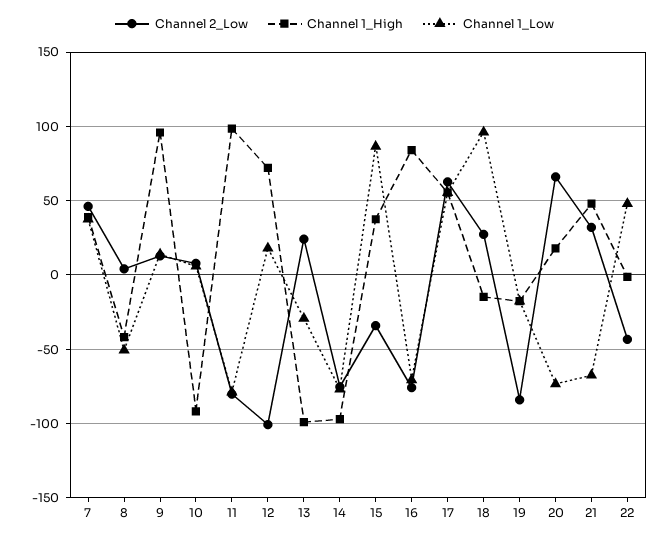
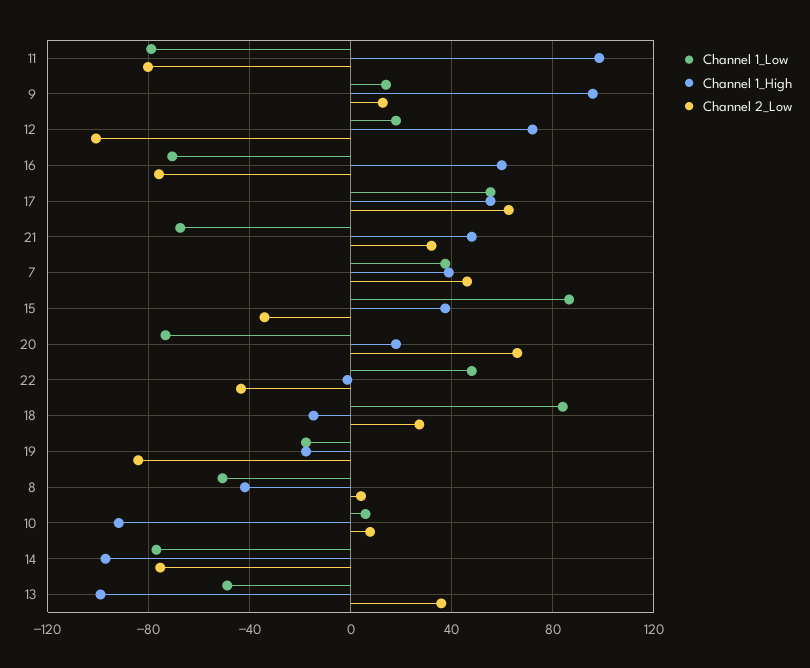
Channel 2_Low, 13: 25 -> 35
Channel 1_Low, 13: -30 -> -50
Channel 1_High, 16: 85 -> 60
Channel 1_Low, 18: 95 -> 85

